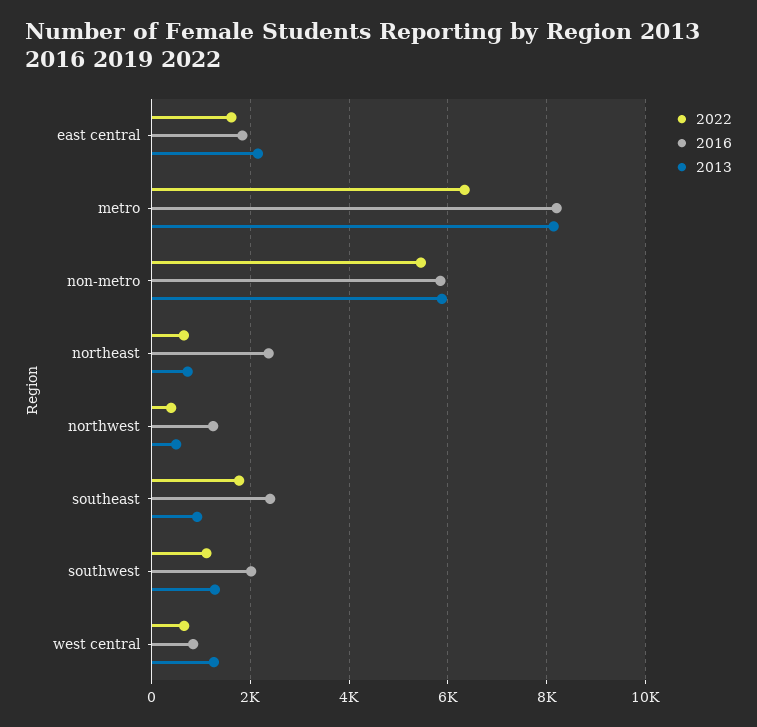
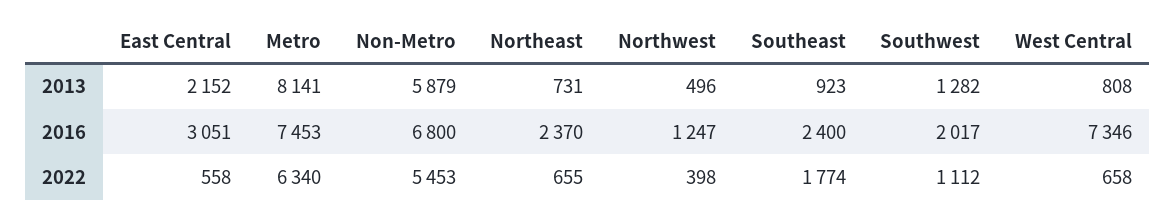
2022, east central: 1600 -> 558
2016, east central: 1800 -> 3051
2016, metro: 8200 -> 7453
2016, non-metro: 5800 -> 6800
2016, west central: 800 -> 7346
2013, west central: 1200 -> 808

